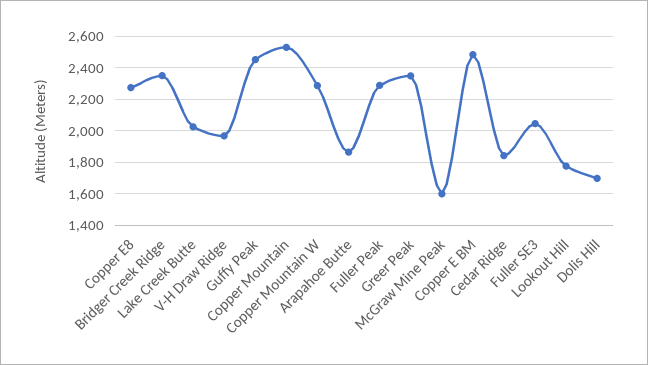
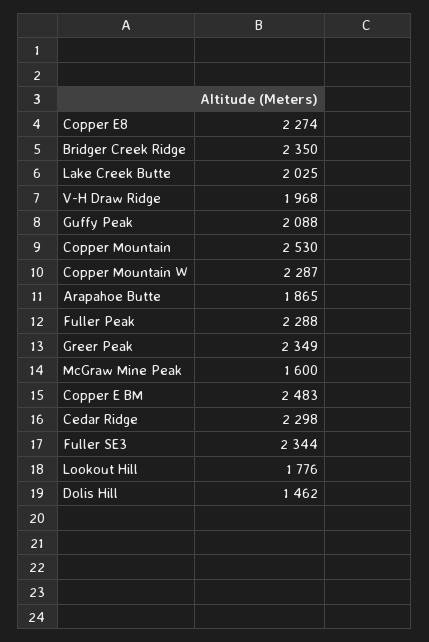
Guffy Peak: 2450 -> 2088
Cedar Ridge: 1850 -> 2298
Fuller SE3: 2050 -> 2344
Dolis Hill: 1700 -> 1462

